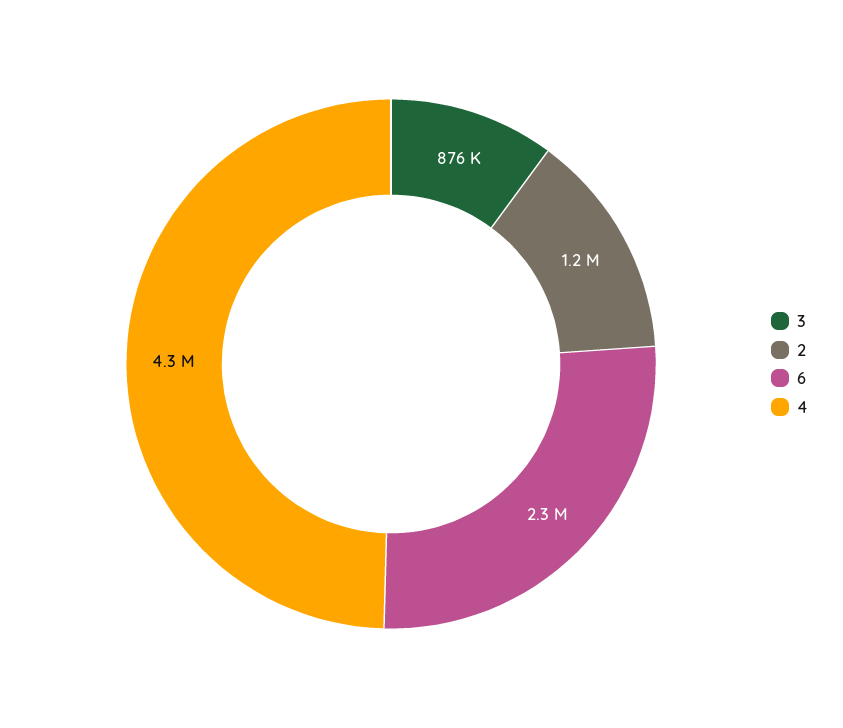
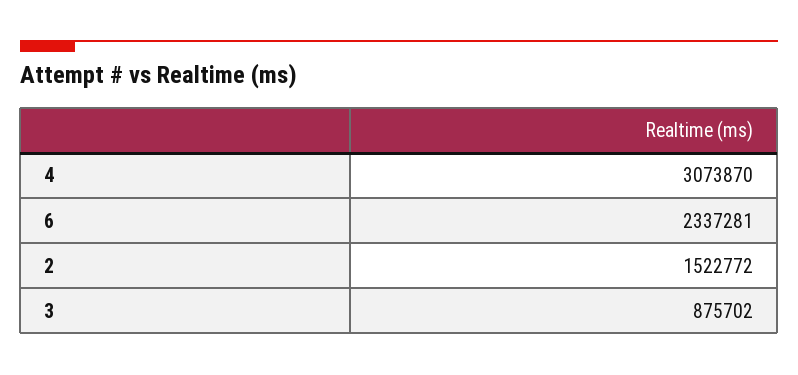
2: 1200000 -> 1522772
4: 4300000 -> 3073870

